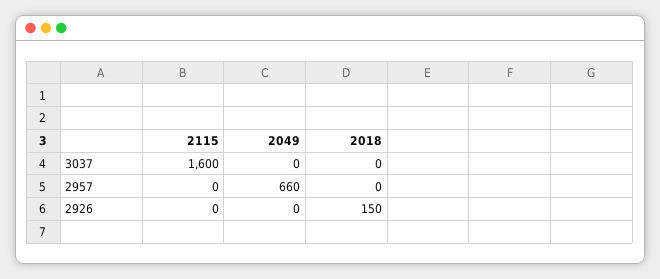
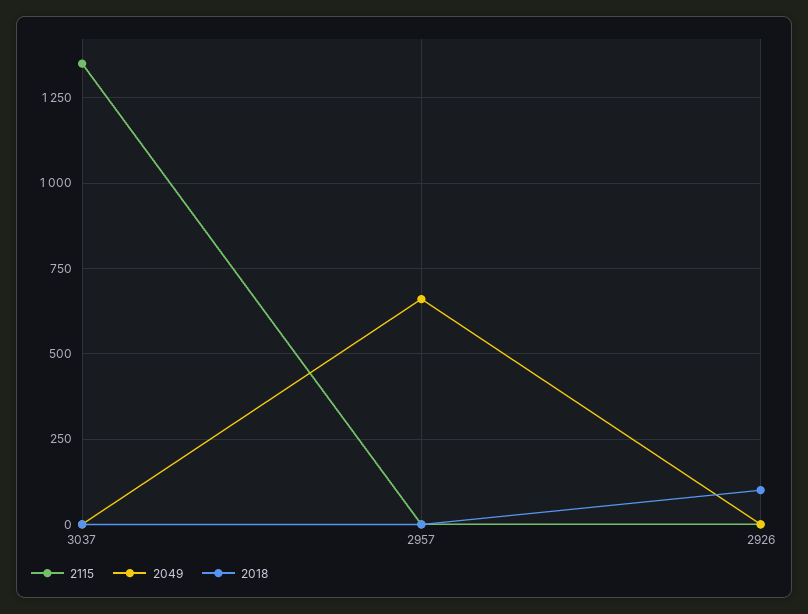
2115, 3037: 1600 -> 1350
2018, 2926: 150 -> 100

